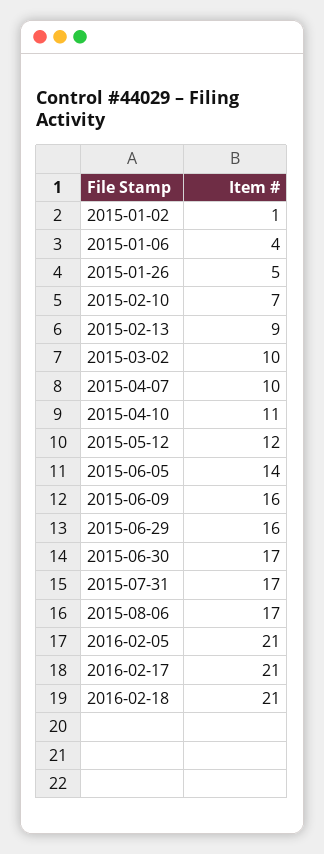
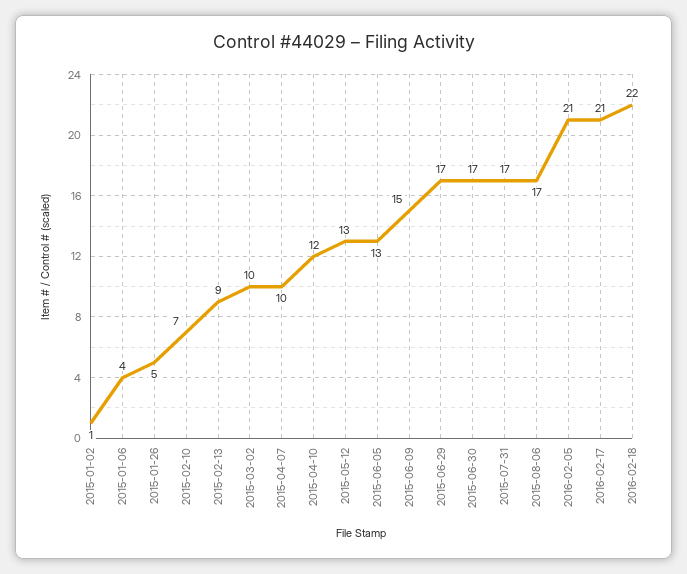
2015-04-10: 11 -> 12
2015-05-12: 12 -> 13
2015-06-05: 14 -> 13
2015-06-09: 16 -> 15
2015-06-29: 16 -> 17
2016-02-18: 21 -> 22

